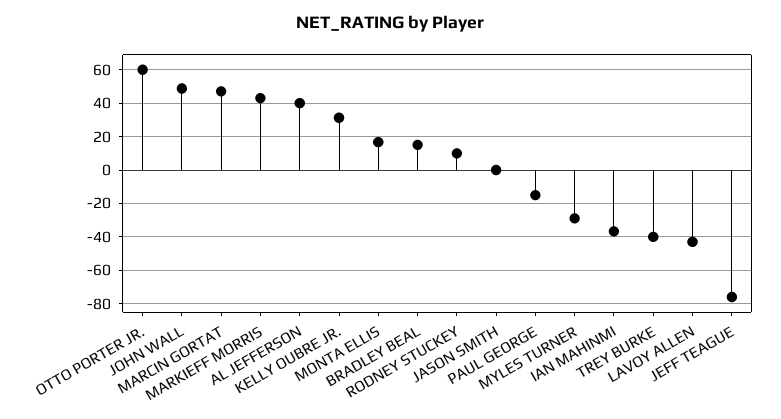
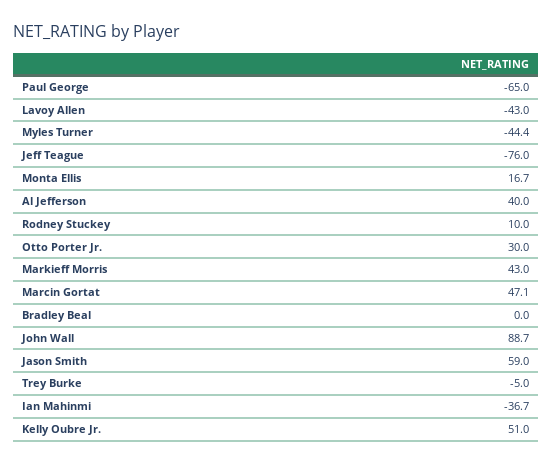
OTTO PORTER JR.: 60 -> 30
JOHN WALL: 50 -> 88.7
KELLY OUBRE JR.: 30 -> 51
BRADLEY BEAL: 15 -> 0
JASON SMITH: 0 -> 59
PAUL GEORGE: -15 -> -65
MYLES TURNER: -30 -> -44.4
TREY BURKE: -40 -> -5

